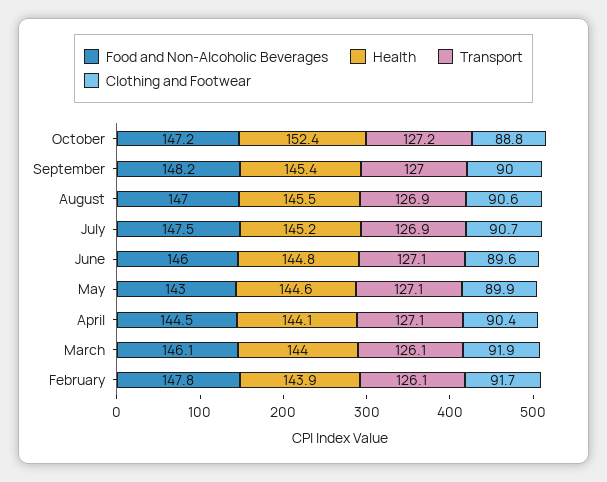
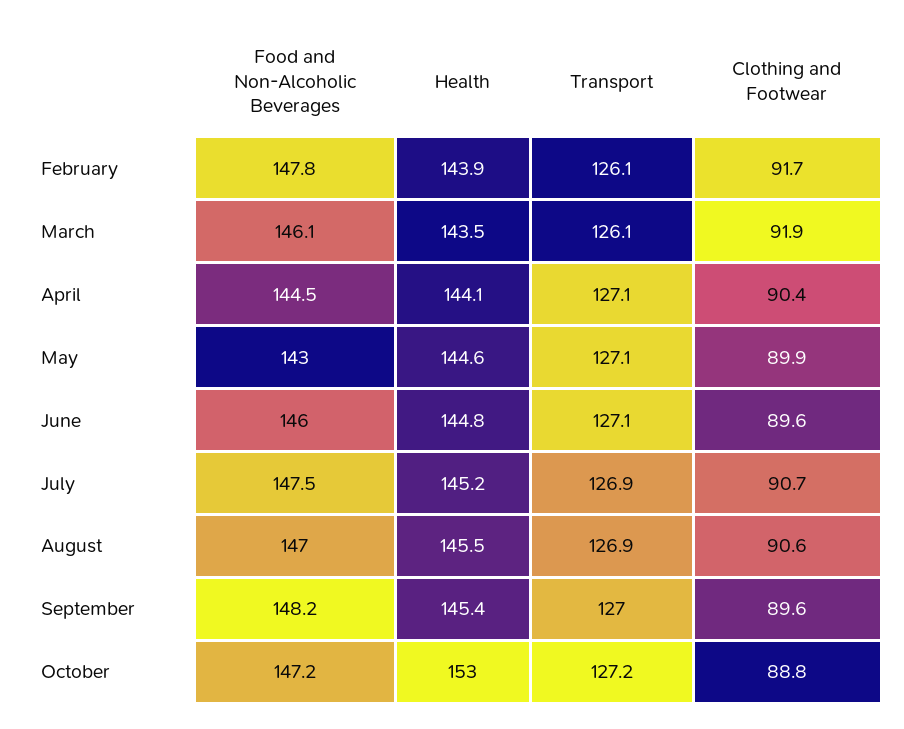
Health, October: 152.4 -> 153
Clothing and Footwear, September: 90 -> 89.6
Health, March: 144 -> 143.5

